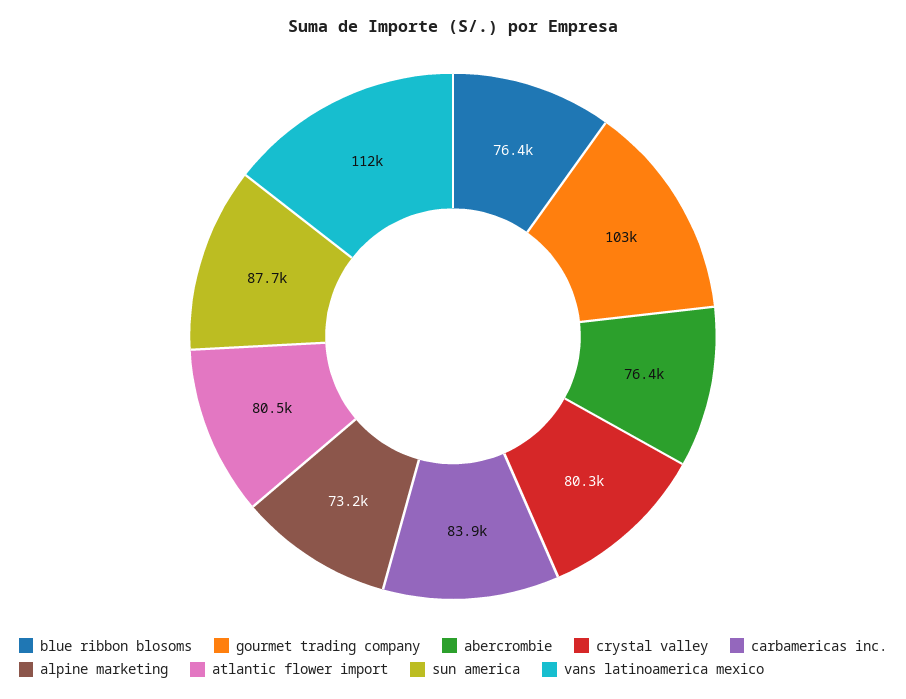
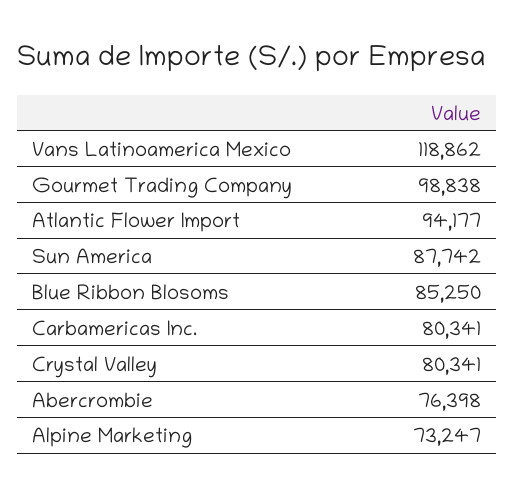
blue ribbon blosoms: 76400 -> 85250
gourmet trading company: 103000 -> 98838
carbamericas inc.: 83900 -> 80341
atlantic flower import: 80500 -> 94177
vans latinoamerica mexico: 112000 -> 118862

